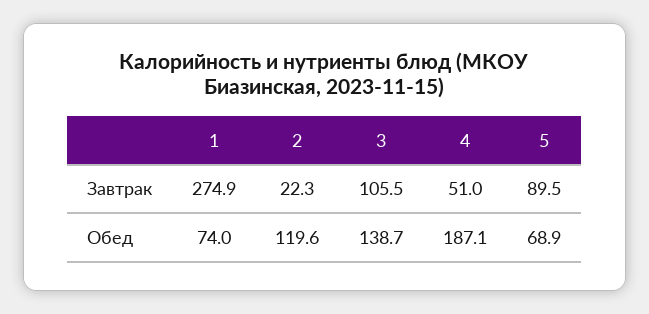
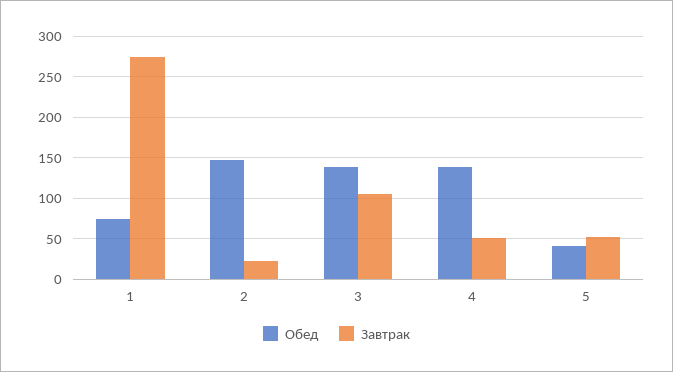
Завтрак, 5: 89.5 -> 50
Обед, 2: 119.6 -> 150
Обед, 4: 187.1 -> 140
Обед, 5: 68.9 -> 40

